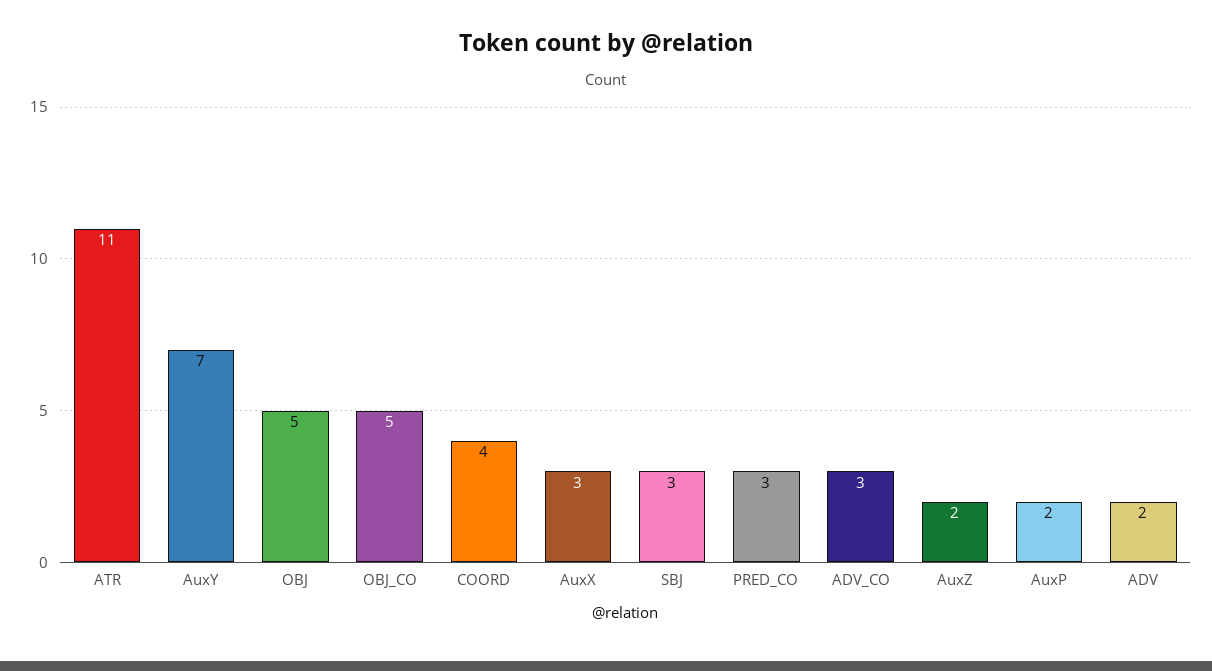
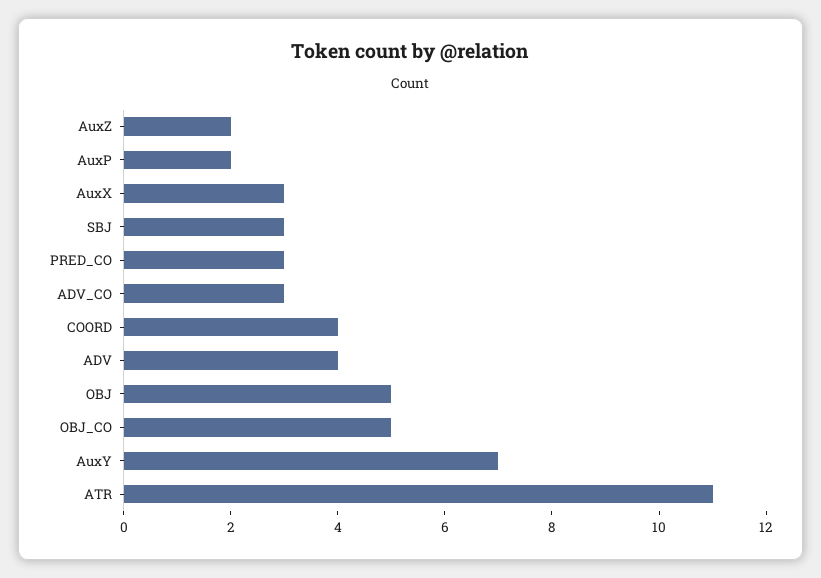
ADV: 2 -> 4

